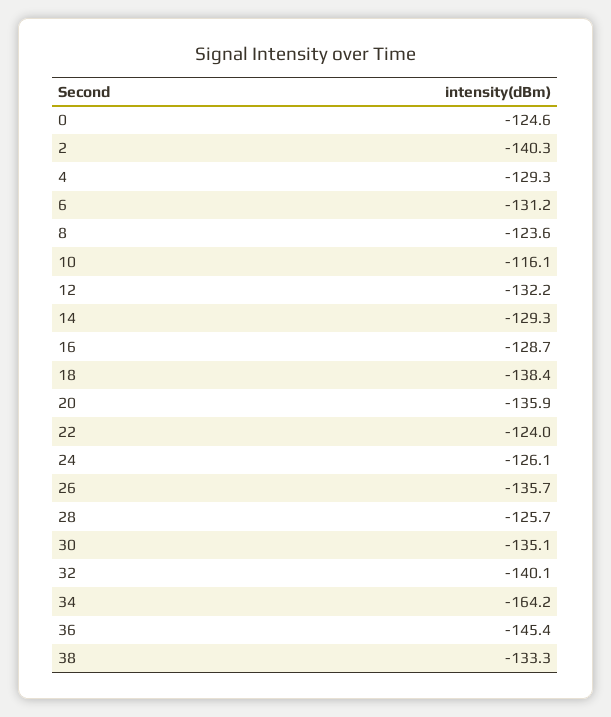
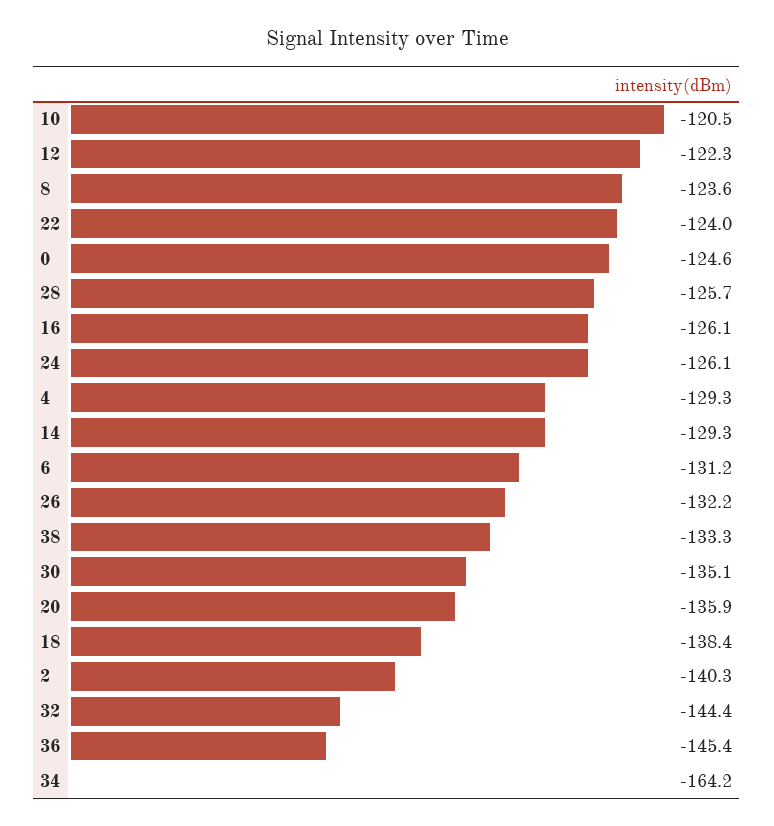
10: -116.1 -> -120.5
12: -132.2 -> -122.3
16: -128.7 -> -126.1
26: -135.7 -> -132.2
32: -140.1 -> -144.4

